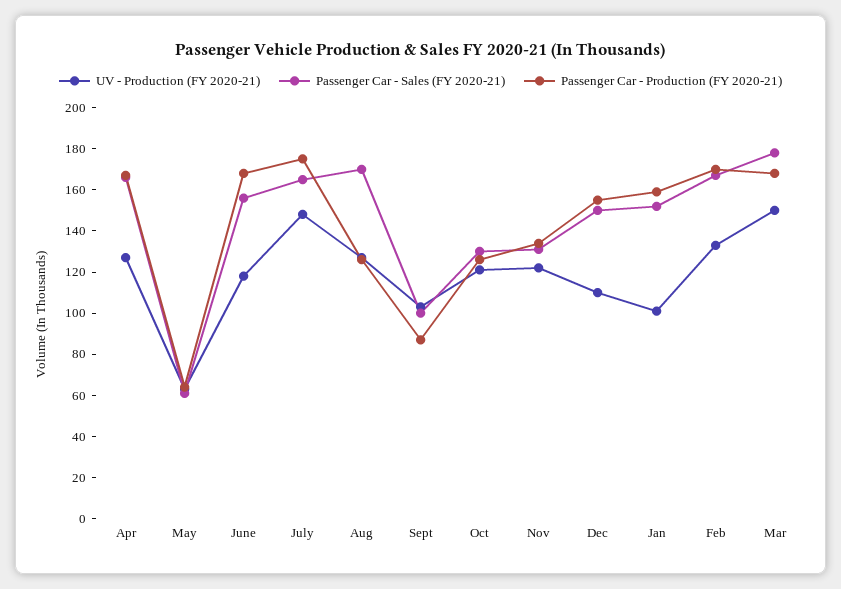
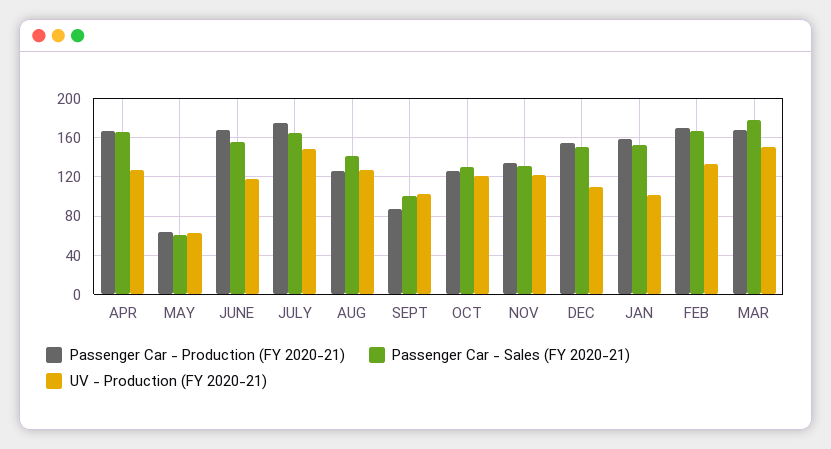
Passenger Car - Sales (FY 2020-21), Aug: 170 -> 140

